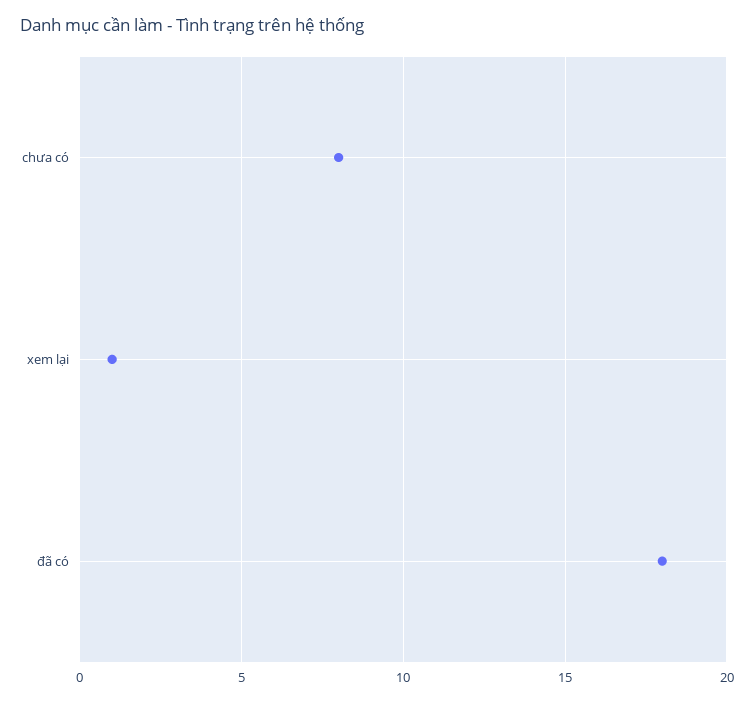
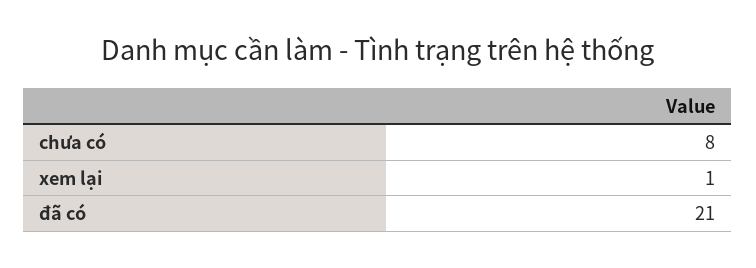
đã có: 18 -> 21

